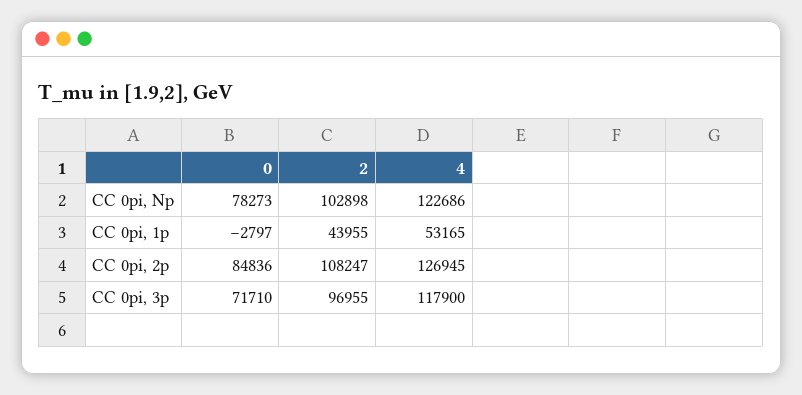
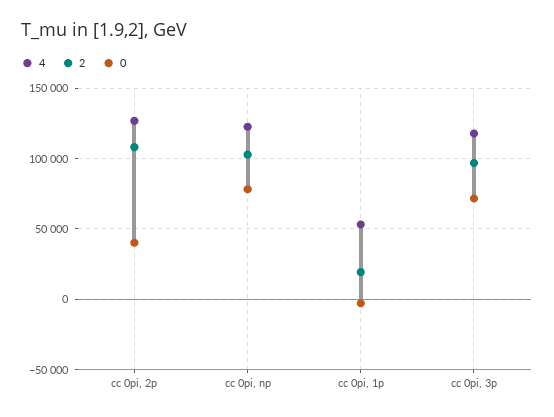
2, CC 0pi, 1p: 43955 -> 20000
0, CC 0pi, 2p: 84836 -> 40000

